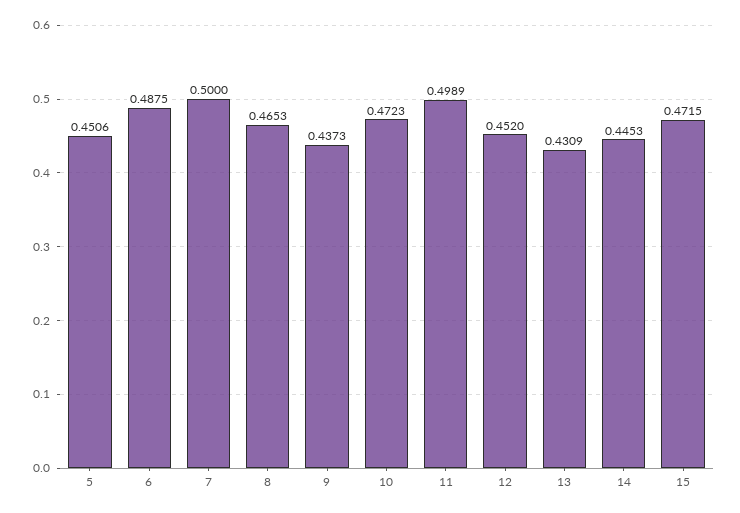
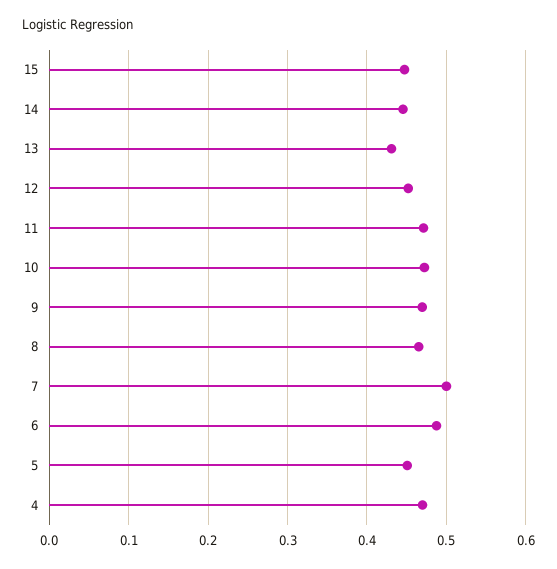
9: 0.4373 -> 0.47
11: 0.4989 -> 0.47
15: 0.4715 -> 0.45
4: none -> 0.47

